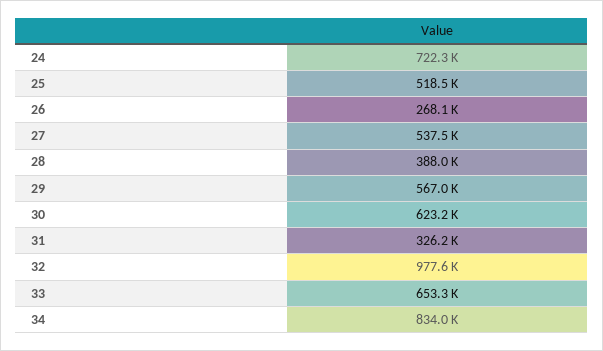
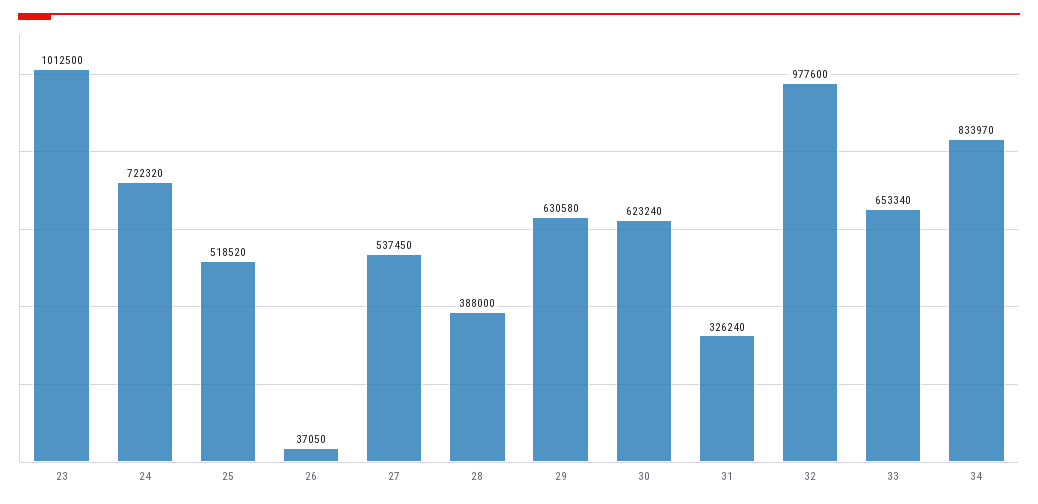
26: 268100 -> 37050
29: 567000 -> 630580
23: none -> 1012500

